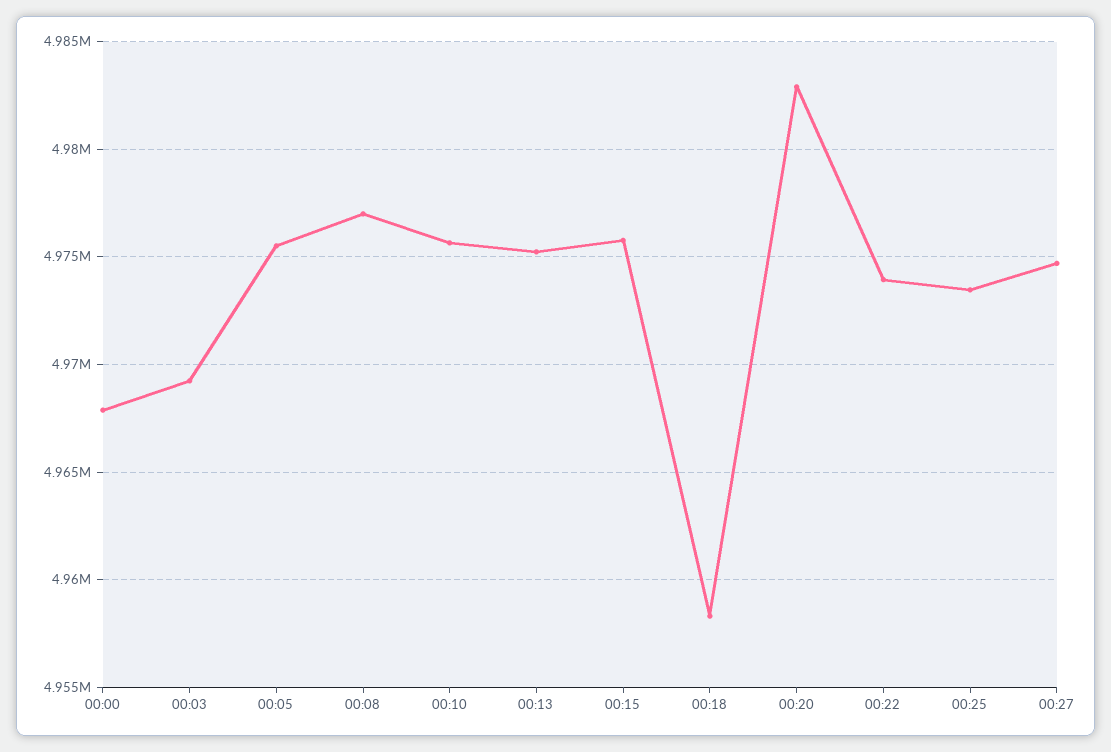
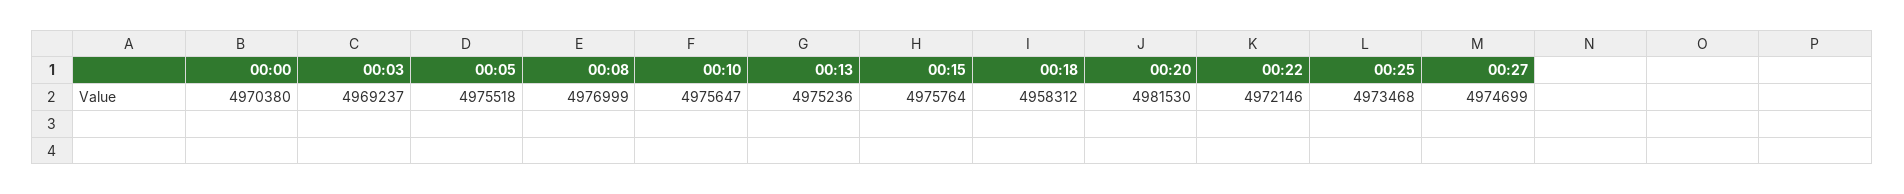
00:00: 4968000 -> 4970380
00:20: 4983000 -> 4981530
00:22: 4974000 -> 4972146

